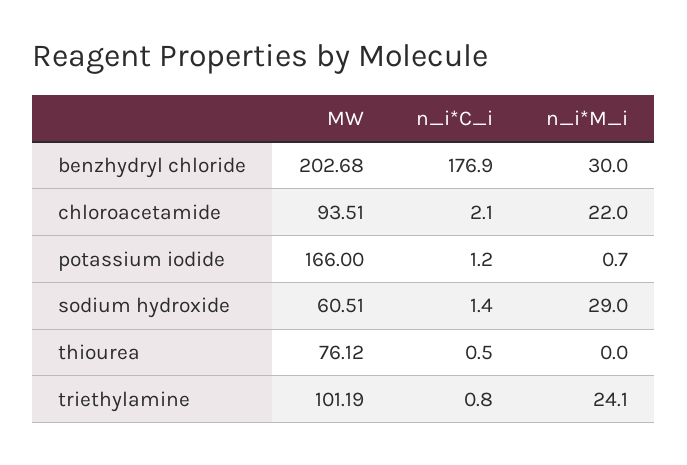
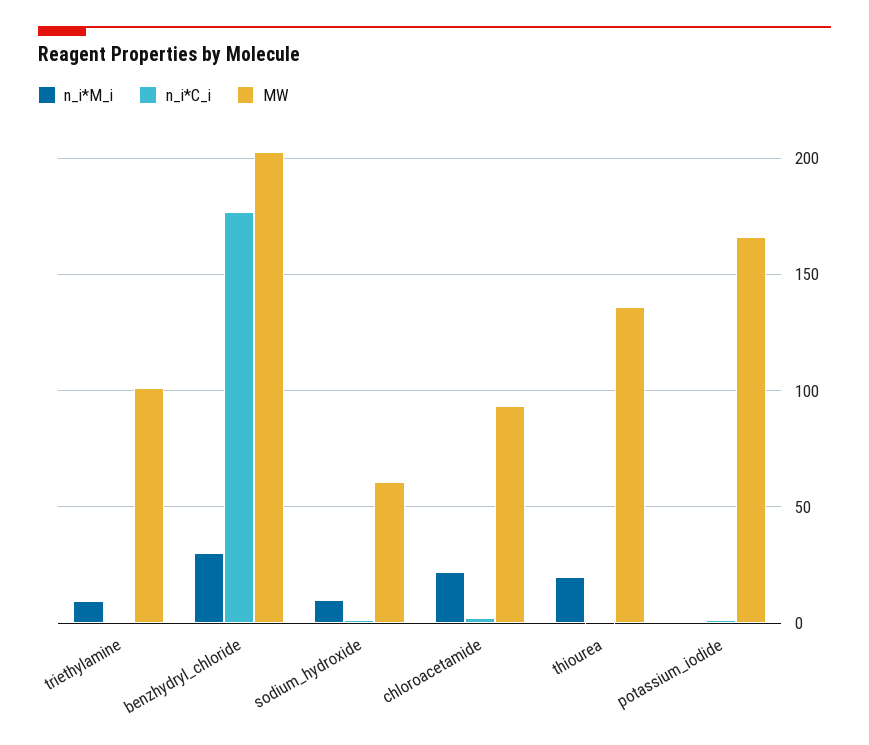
n_i*M_i, sodium hydroxide: 29 -> 10
MW, thiourea: 76.12 -> 135
n_i*M_i, thiourea: 0 -> 20
n_i*M_i, triethylamine: 24.1 -> 10

